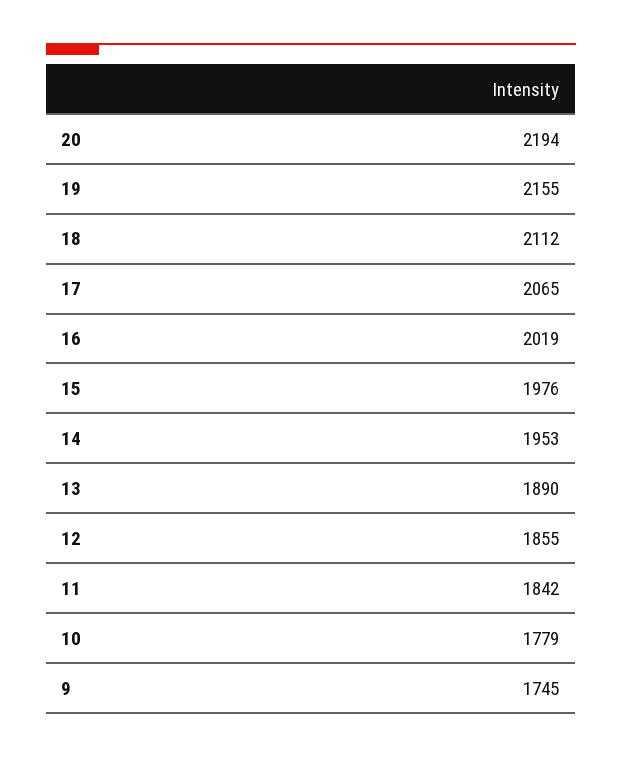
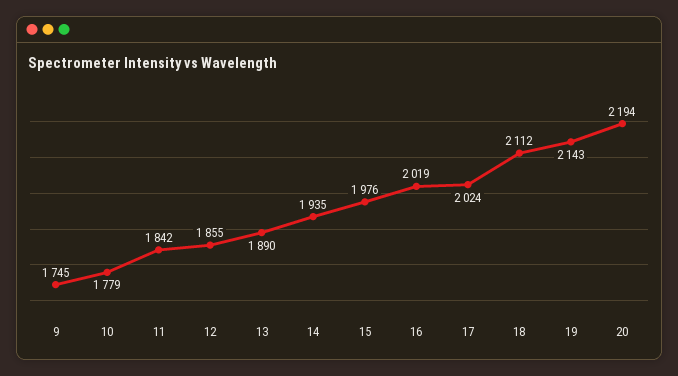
19: 2155 -> 2143
17: 2065 -> 2024
14: 1953 -> 1935

